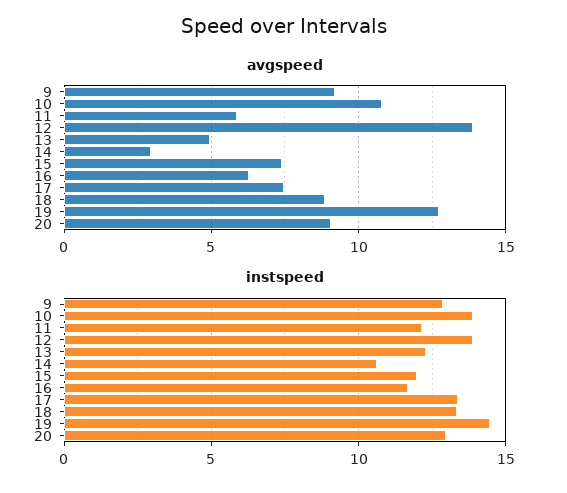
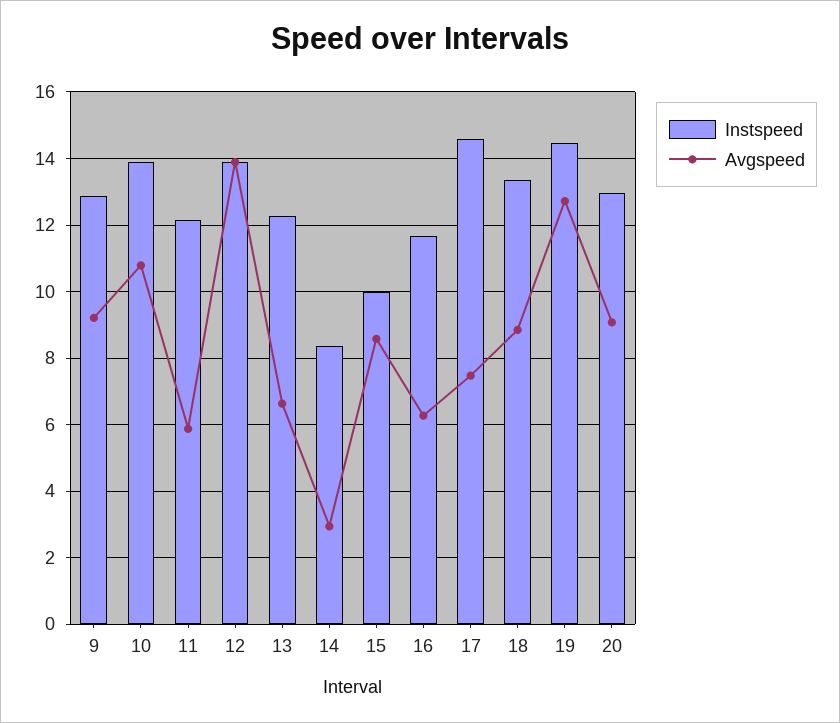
avgspeed, 13: 5 -> 6.6
avgspeed, 15: 7.5 -> 8.6
instspeed, 14: 10.5 -> 8.4
instspeed, 15: 12 -> 10
instspeed, 17: 13.5 -> 14.6

